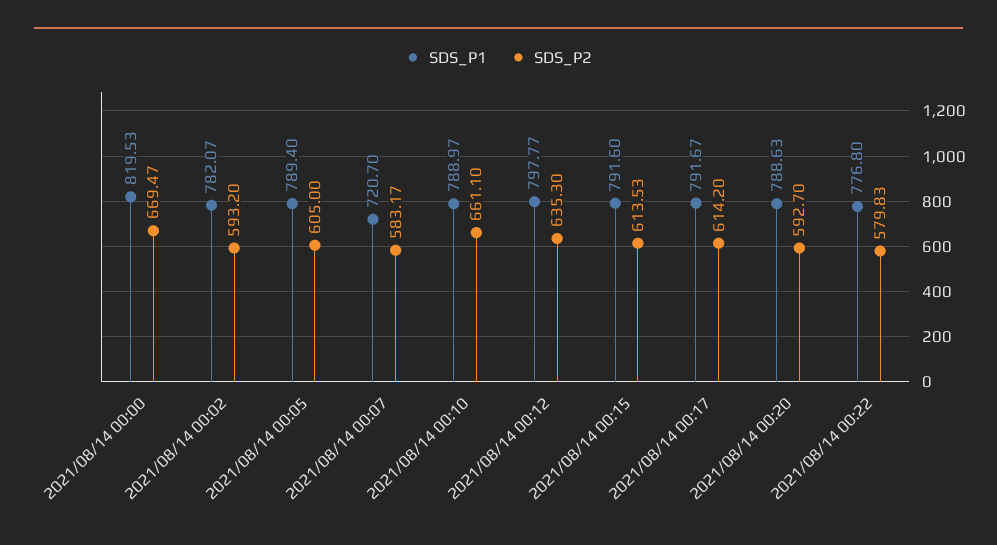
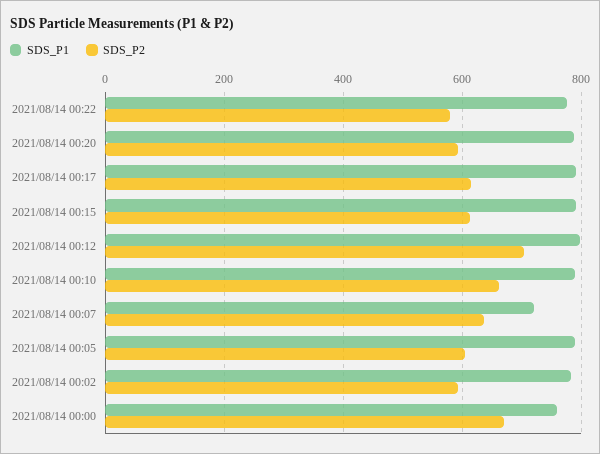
SDS_P1, 2021/08/14 00:00: 819.53 -> 760
SDS_P2, 2021/08/14 00:07: 583.17 -> 640
SDS_P2, 2021/08/14 00:12: 635.3 -> 700

